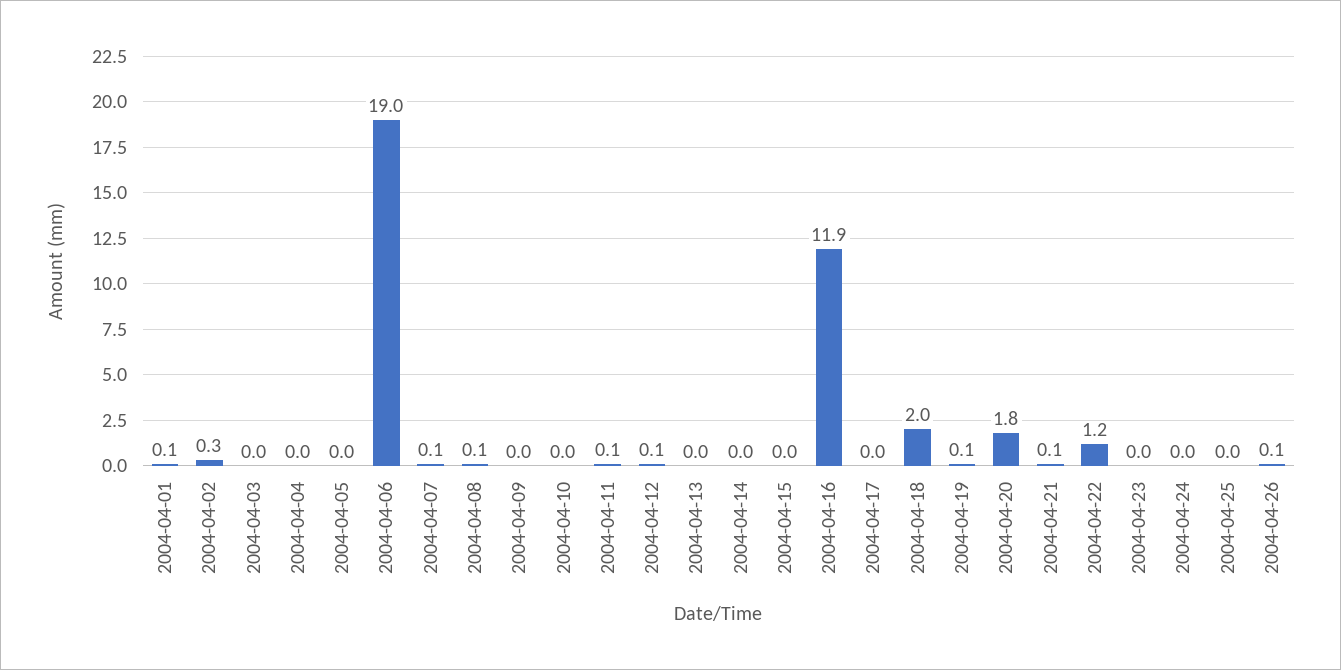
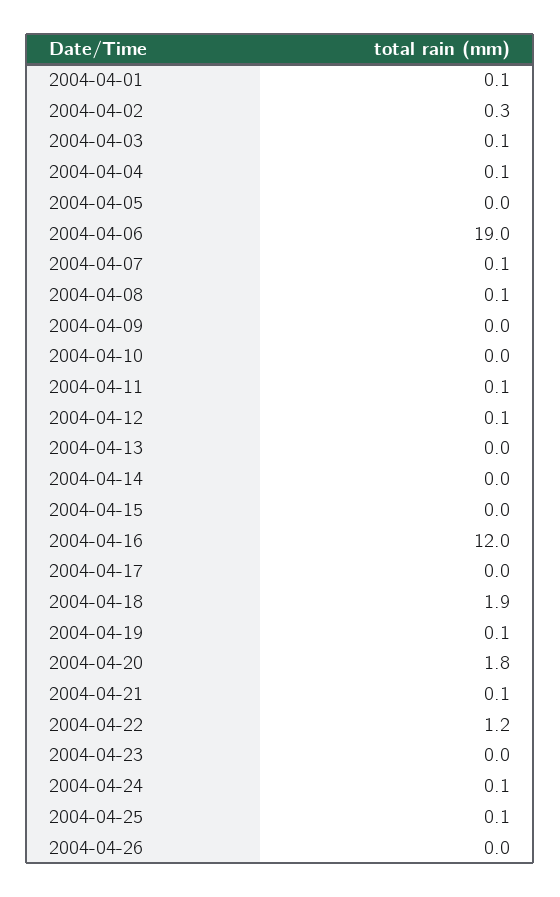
2004-04-03: 0 -> 0.1
2004-04-04: 0 -> 0.1
2004-04-16: 11.9 -> 12
2004-04-18: 2 -> 1.9
2004-04-24: 0 -> 0.1
2004-04-25: 0 -> 0.1
2004-04-26: 0.1 -> 0

